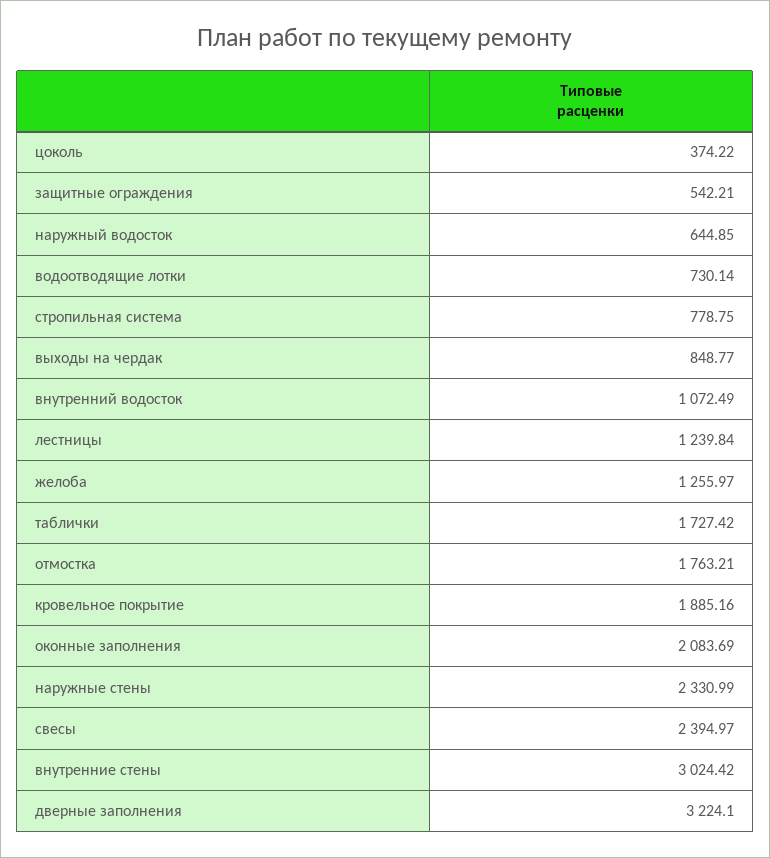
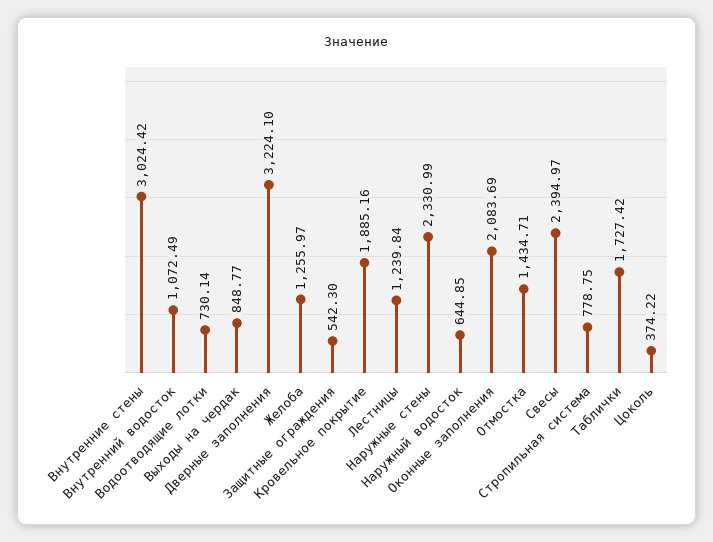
защитные ограждения: 542.21 -> 542.3
отмостка: 1763.21 -> 1434.71

